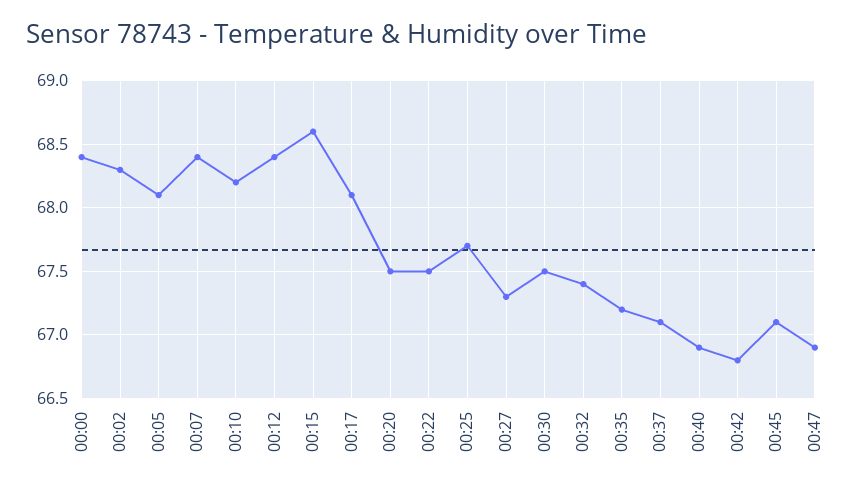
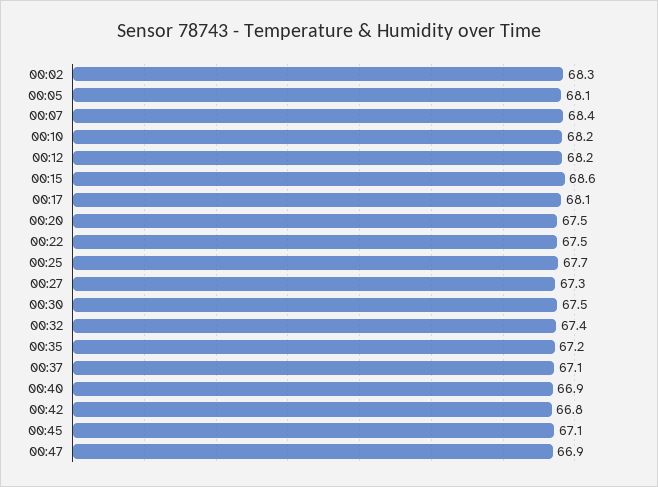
00:00: 68.4 -> none
00:12: 68.4 -> 68.2

